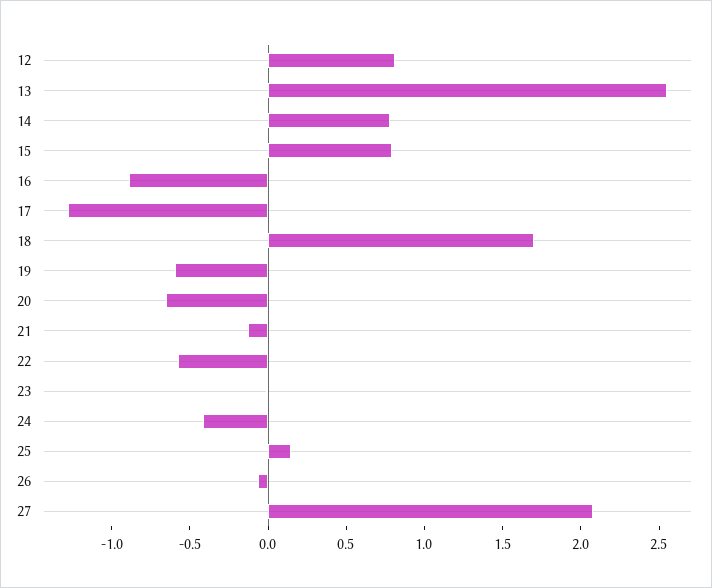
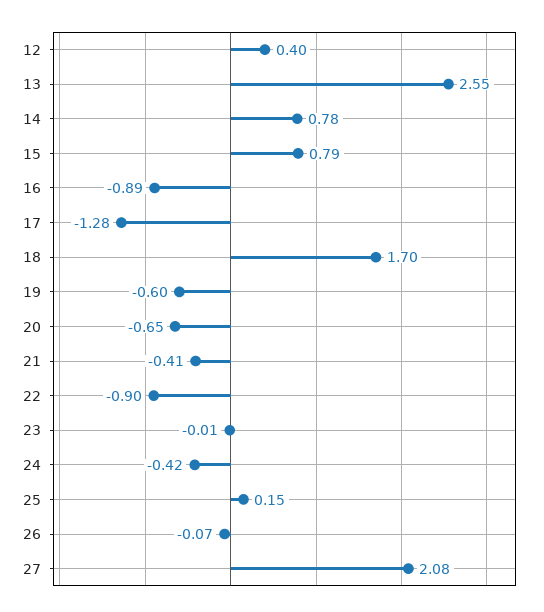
12: 0.8 -> 0.4
21: -0.1 -> -0.41
22: -0.6 -> -0.9

